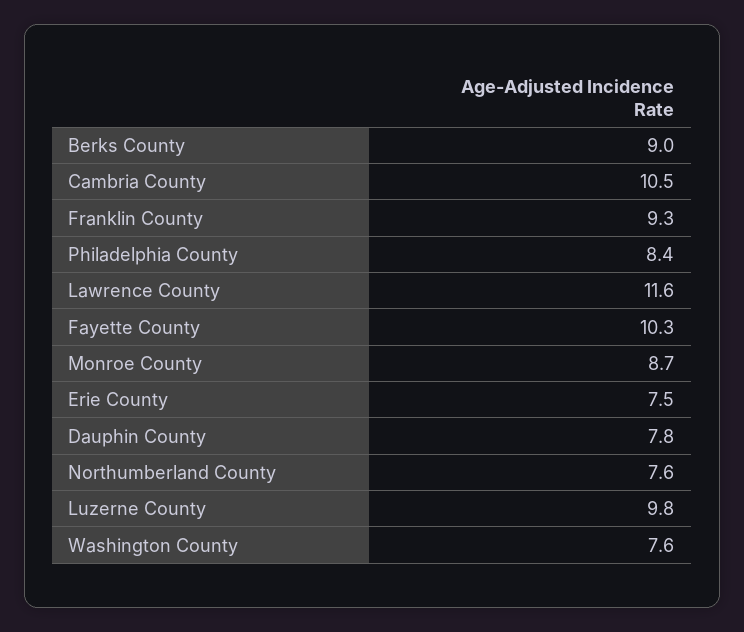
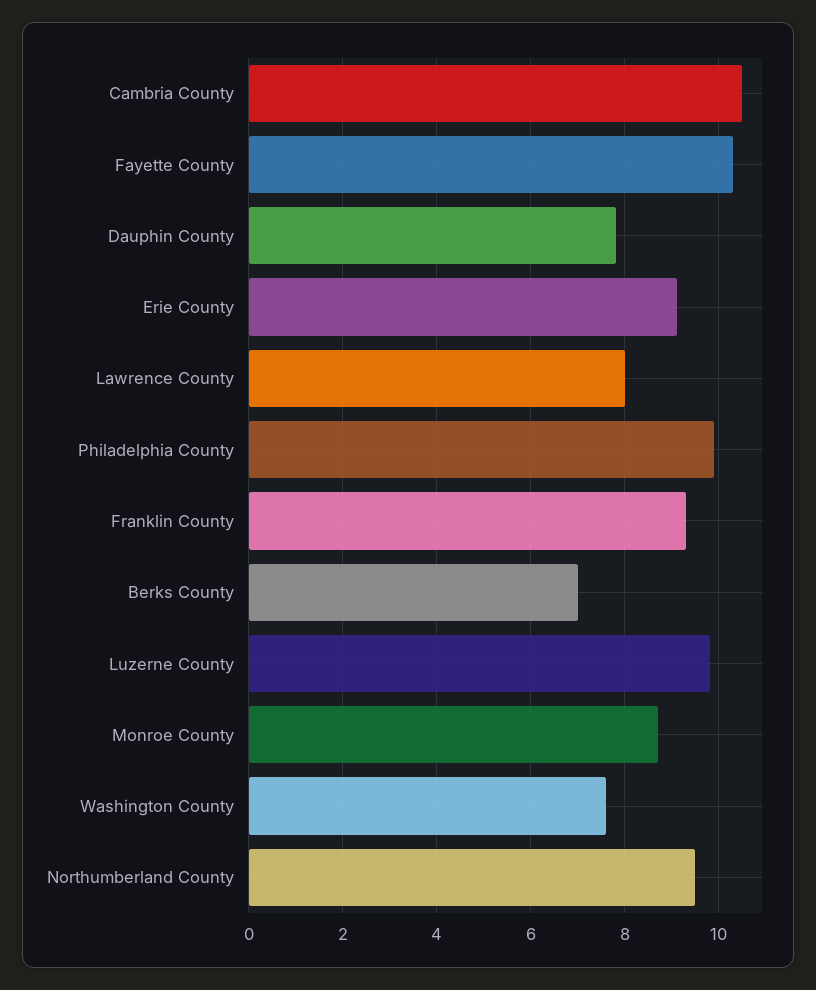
Berks County: 9 -> 7
Philadelphia County: 8.4 -> 10
Lawrence County: 11.6 -> 8
Erie County: 7.5 -> 9
Northumberland County: 7.6 -> 9.5

